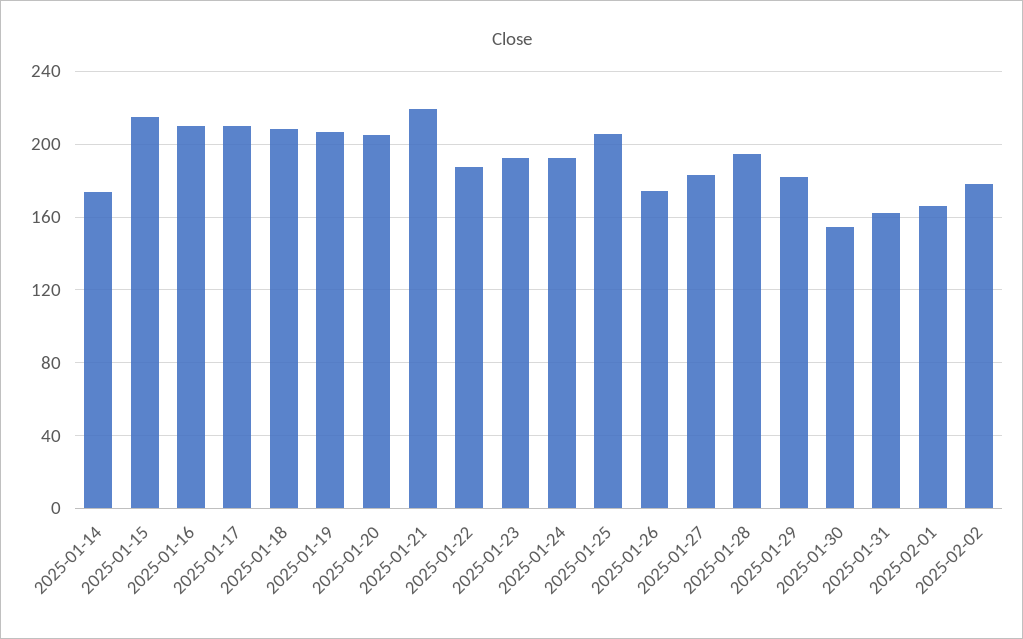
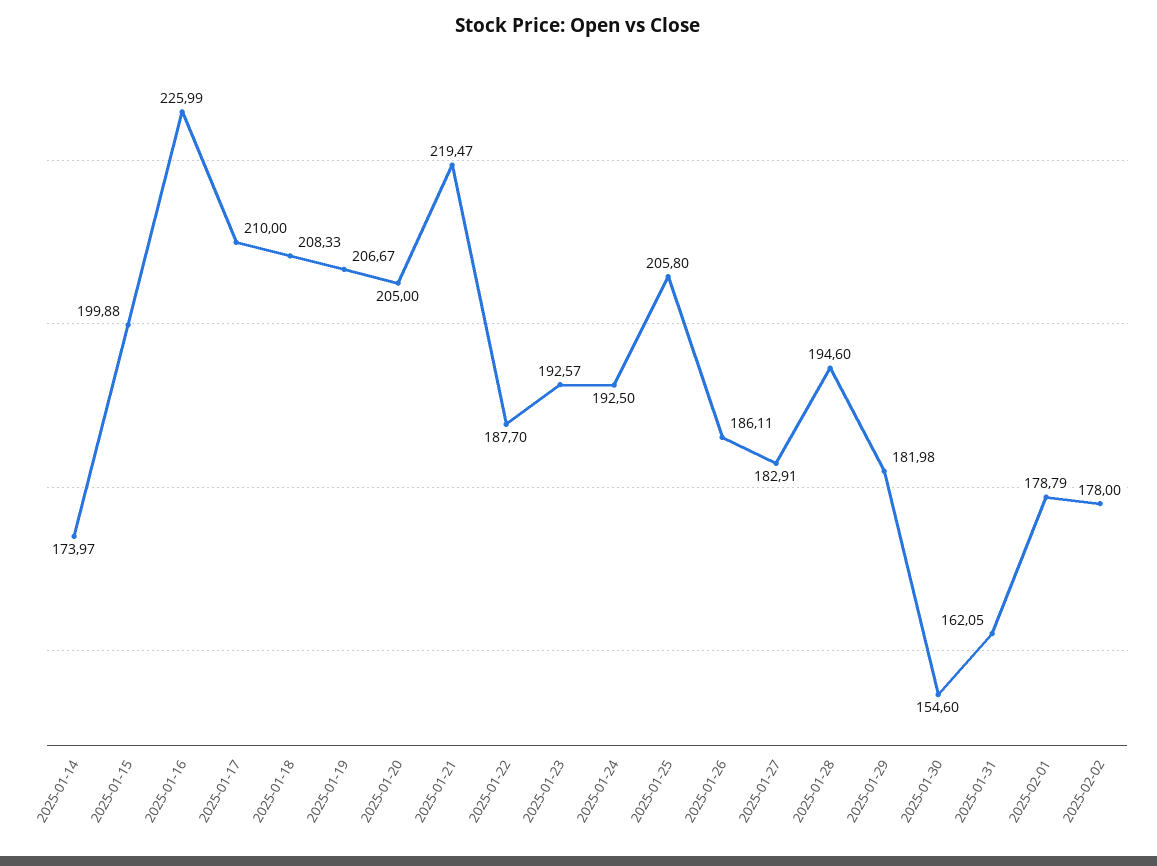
2025-01-15: 215 -> 199.88
2025-01-16: 210 -> 225.99
2025-01-26: 175 -> 186.11
2025-02-01: 165 -> 178.79

